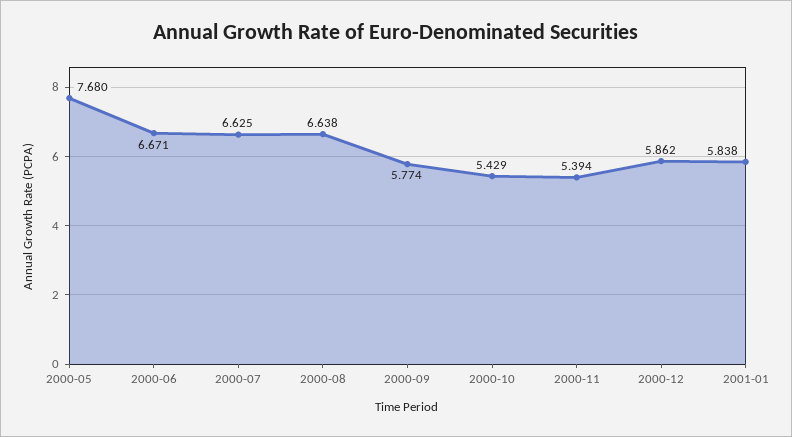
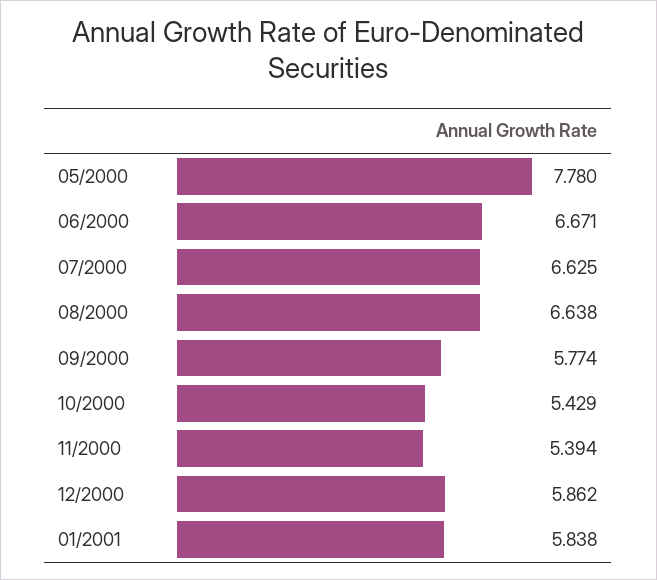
2000-05: 7.68 -> 7.78

